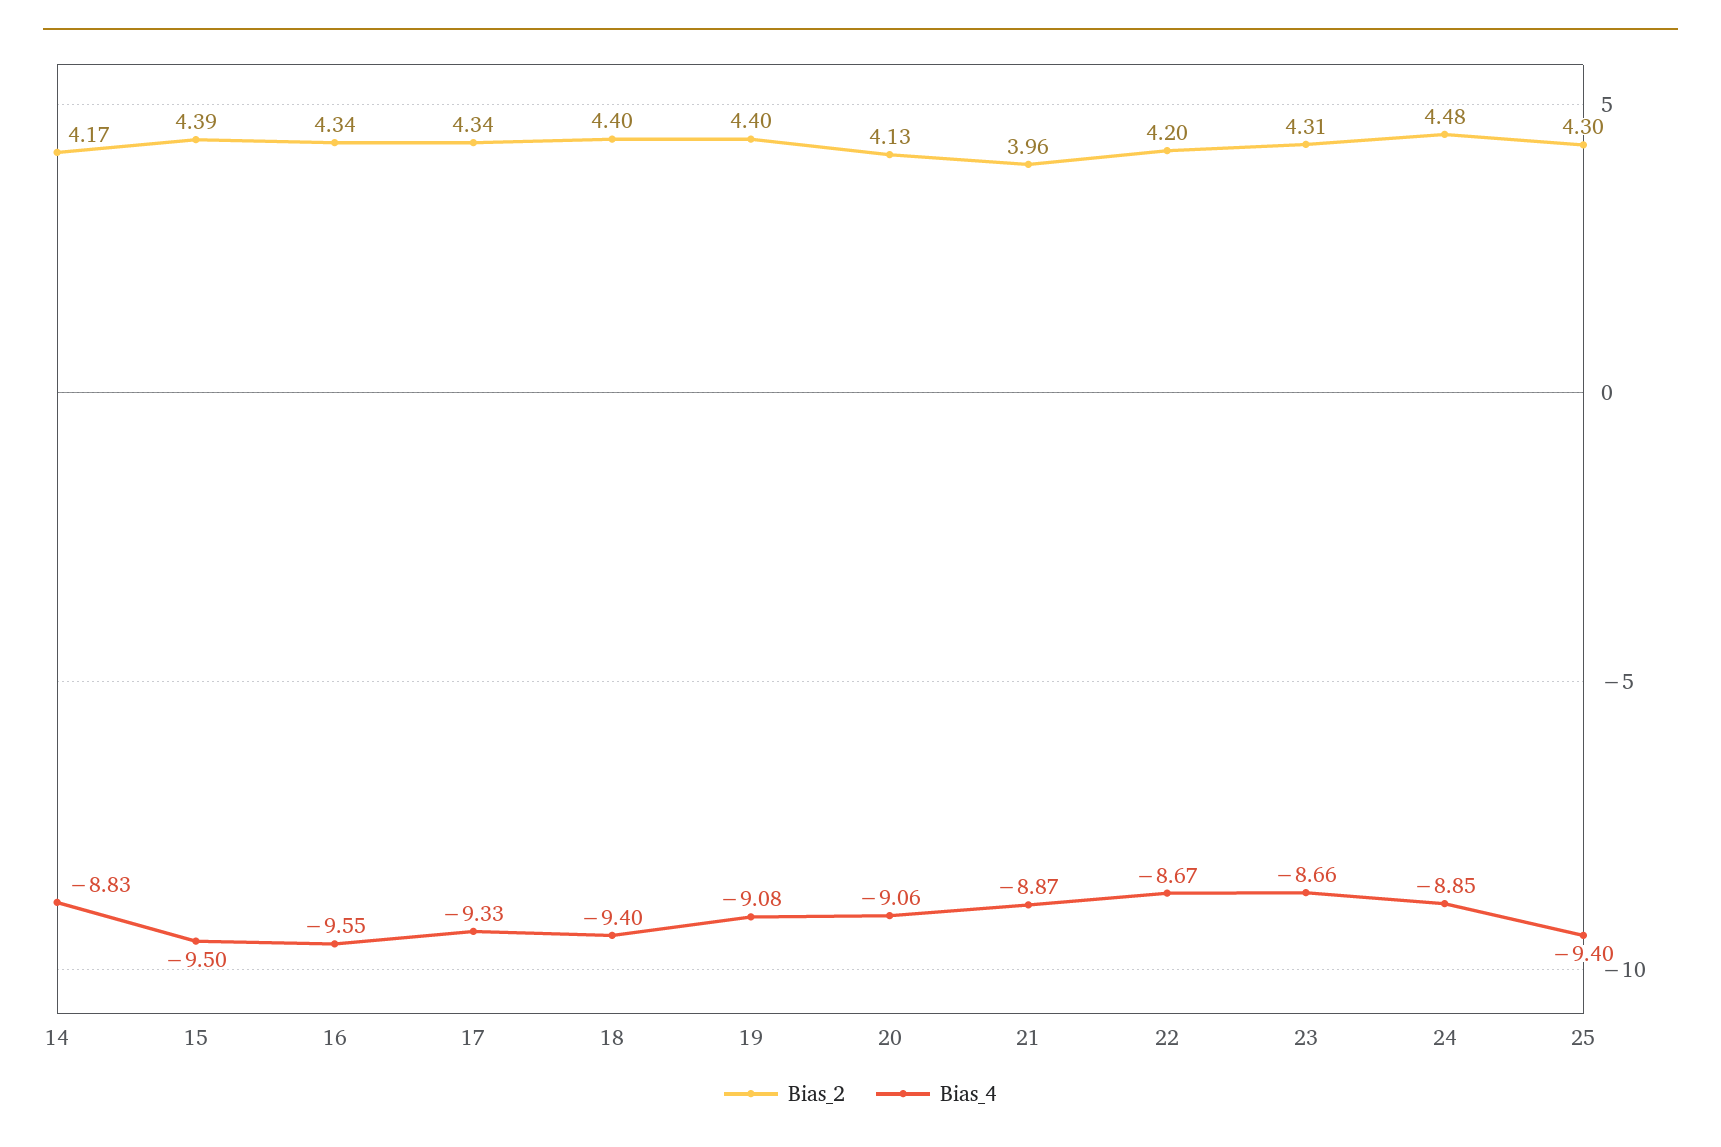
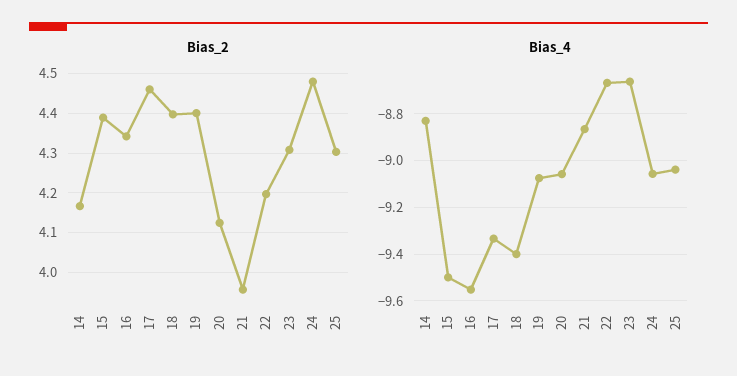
Bias_2, 17: 4.34 -> 4.46
Bias_4, 24: -8.85 -> -9.05
Bias_4, 25: -9.4 -> -9.05

